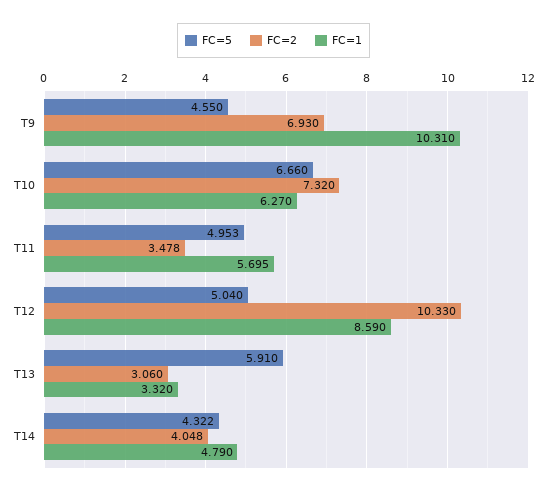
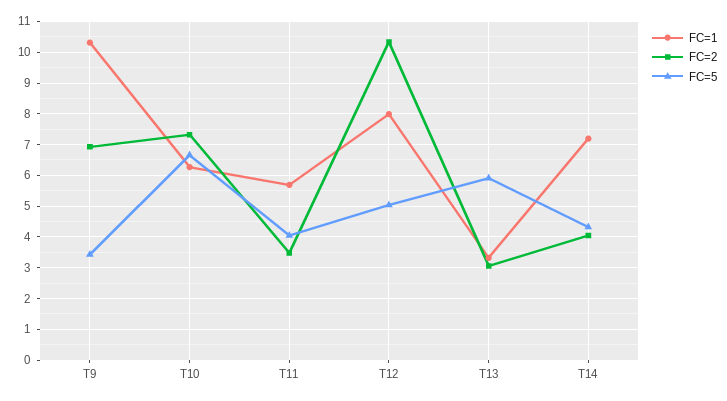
FC=5, T9: 4.55 -> 3.4
FC=5, T11: 4.953 -> 4
FC=1, T12: 8.59 -> 8
FC=1, T14: 4.79 -> 7.2

